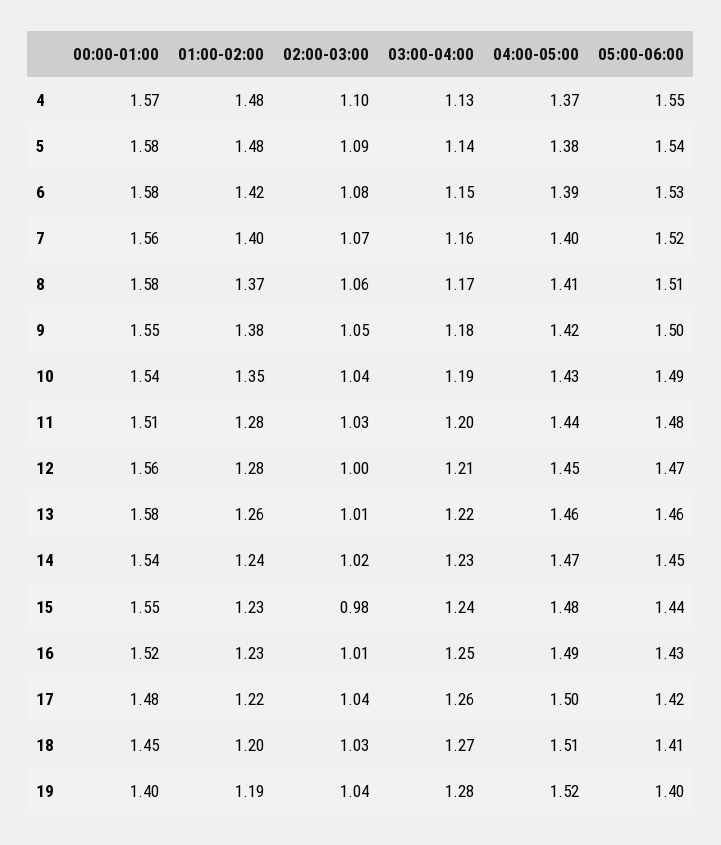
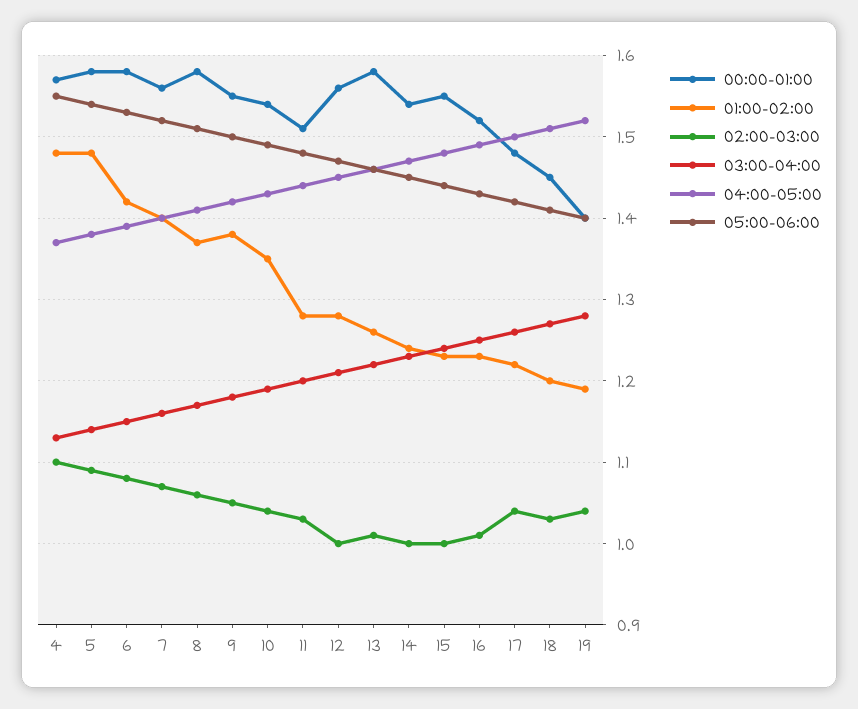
02:00-03:00, 14: 1.02 -> 1
02:00-03:00, 15: 0.98 -> 1

